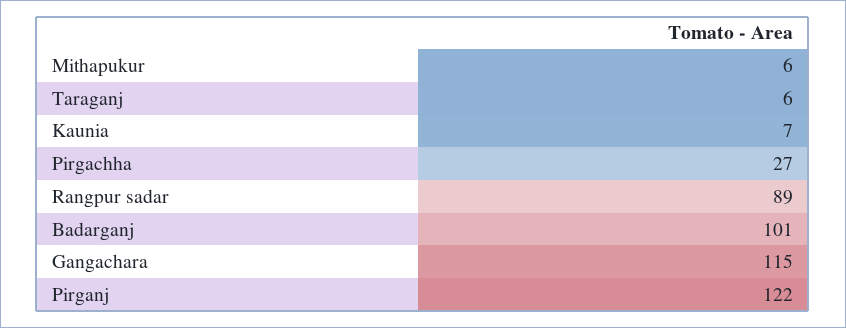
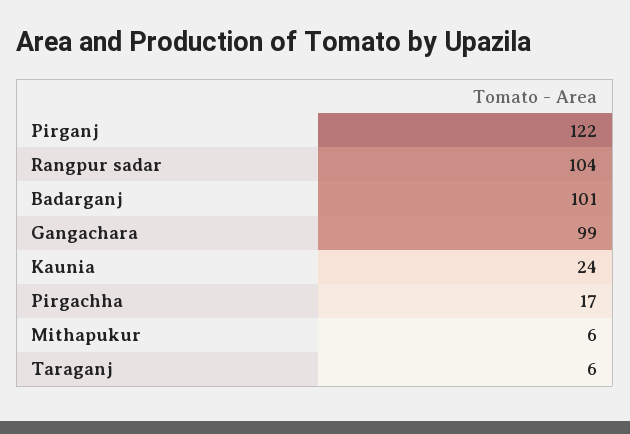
Kaunia: 7 -> 24
Pirgachha: 27 -> 17
Rangpur sadar: 89 -> 104
Gangachara: 115 -> 99

